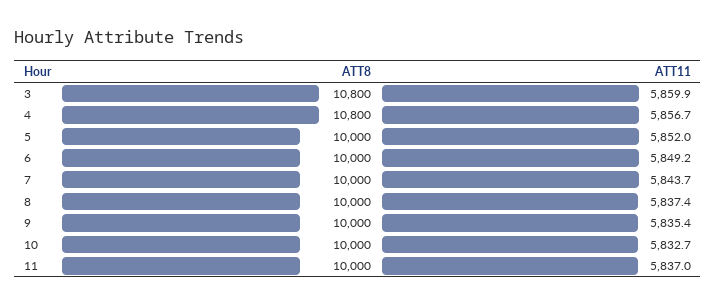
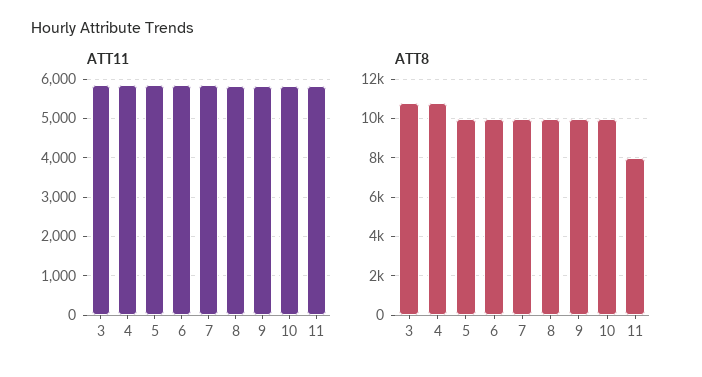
ATT8, 11: 10000 -> 8000

